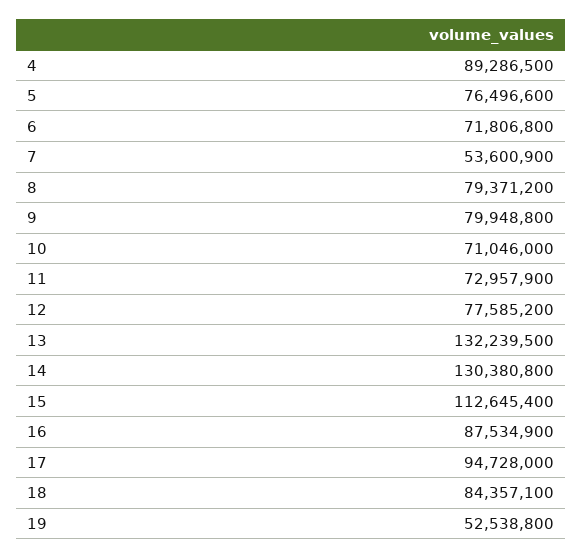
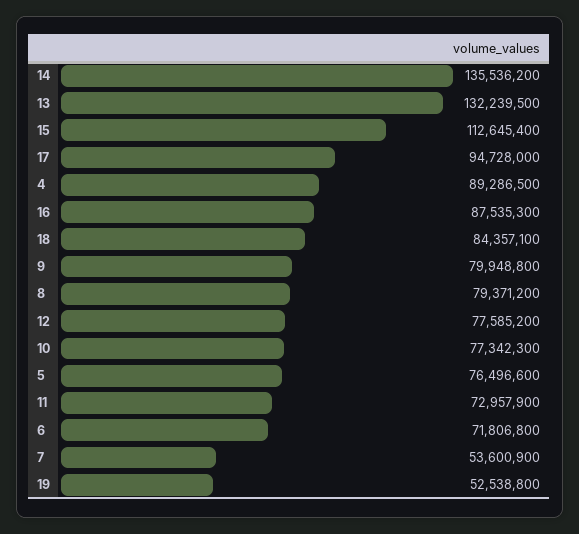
10: 71046000 -> 77342300
14: 130380800 -> 135536200
16: 87534900 -> 87535300

